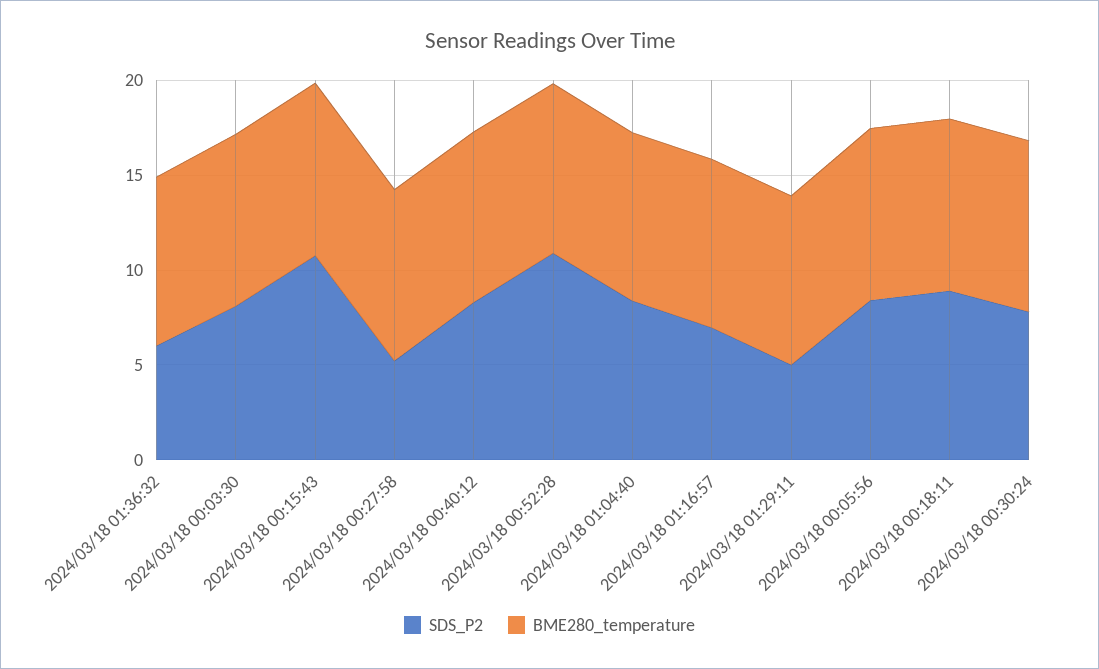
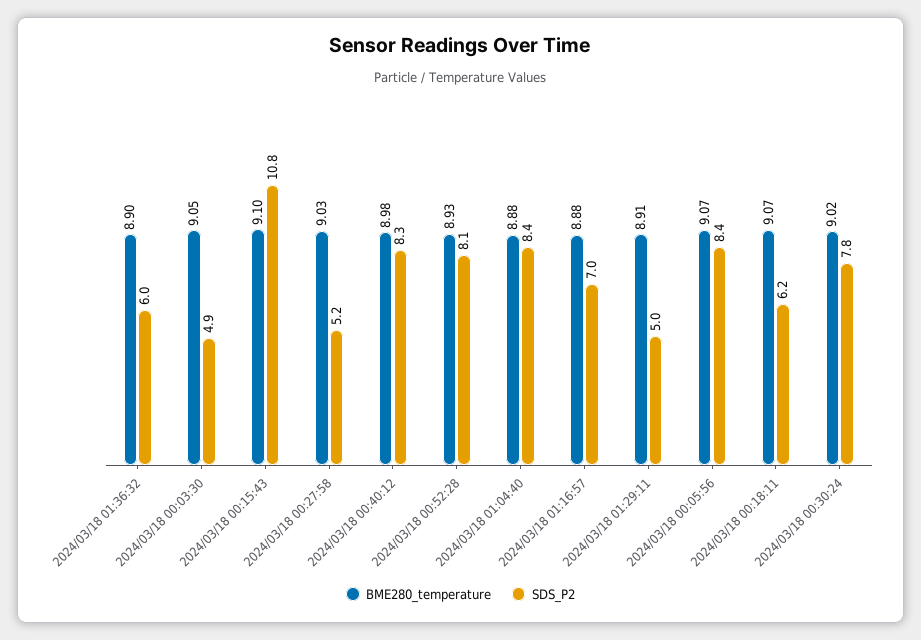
SDS_P2, 2024/03/18 00:03:30: 8 -> 4.9
SDS_P2, 2024/03/18 00:52:28: 11 -> 8.1
SDS_P2, 2024/03/18 00:18:11: 9 -> 6.2

